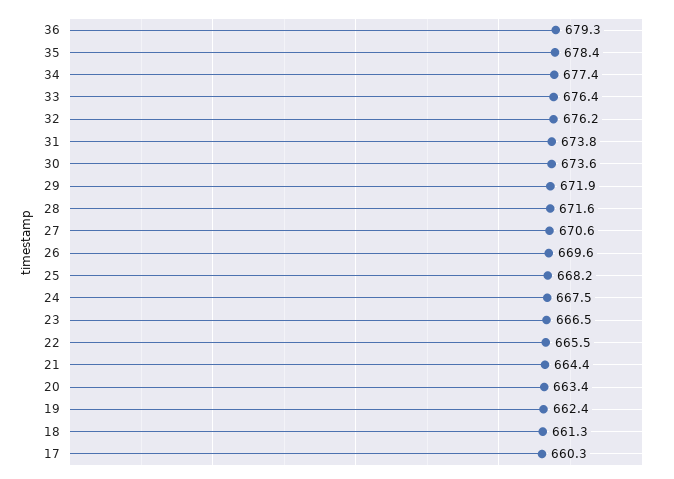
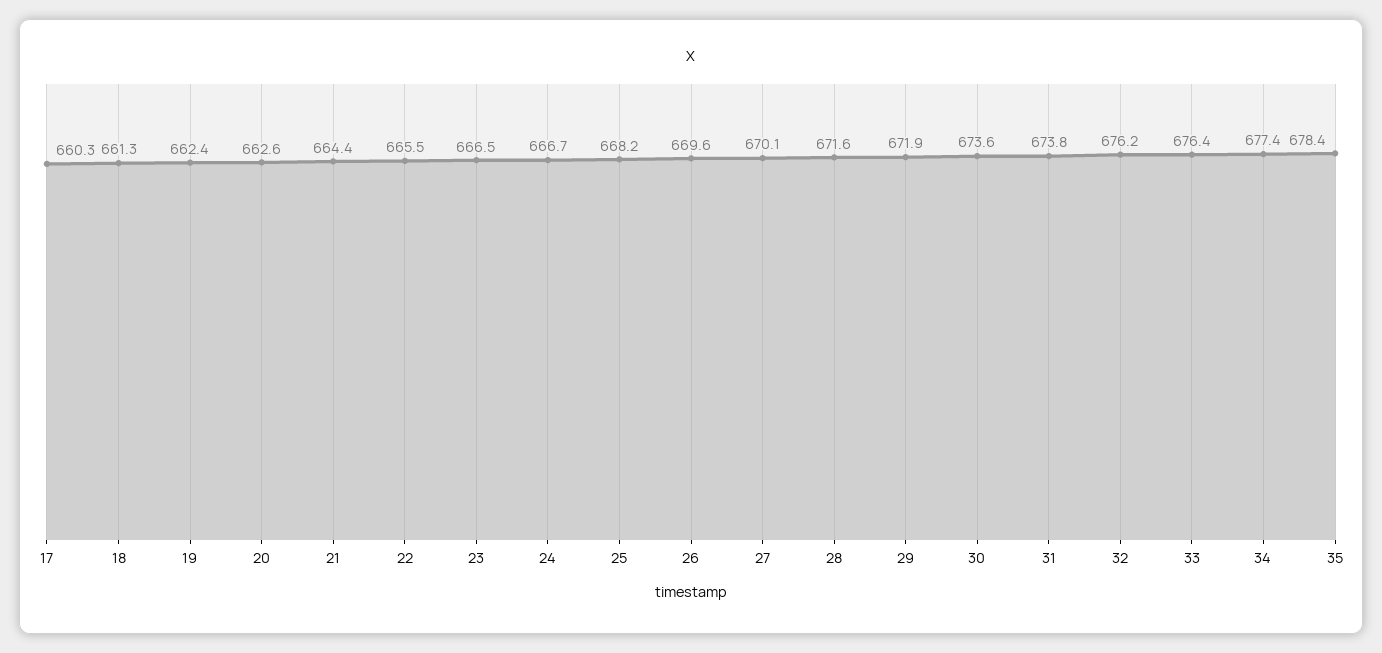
36: 679.3 -> none
27: 670.6 -> 670.1
24: 667.5 -> 666.7
20: 663.4 -> 662.6

